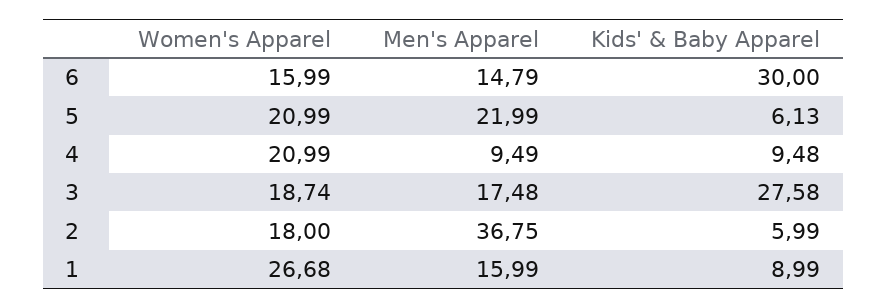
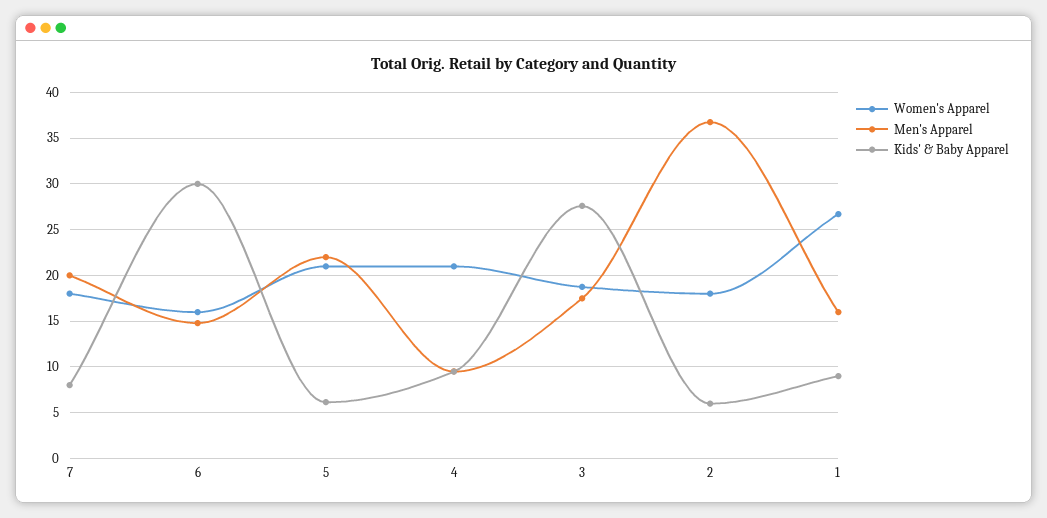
Women's Apparel, 7: none -> 18
Men's Apparel, 7: none -> 20
Kids' & Baby Apparel, 7: none -> 8

